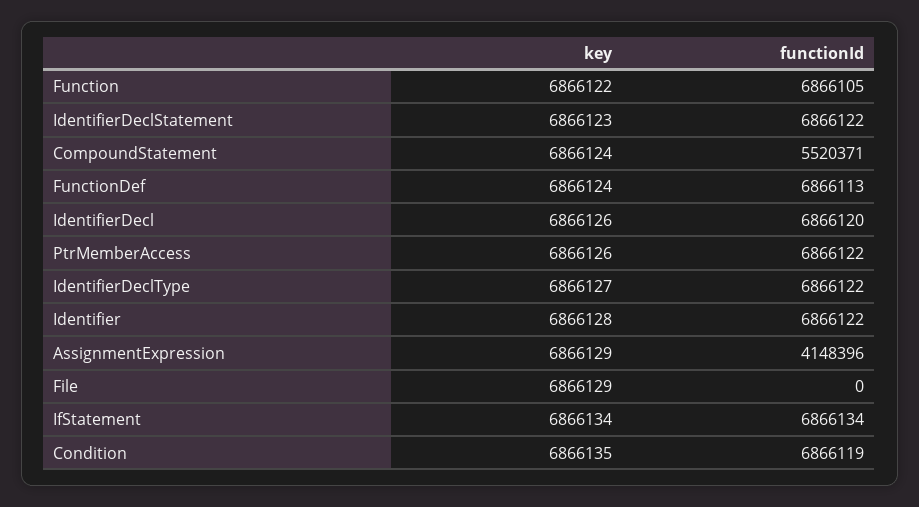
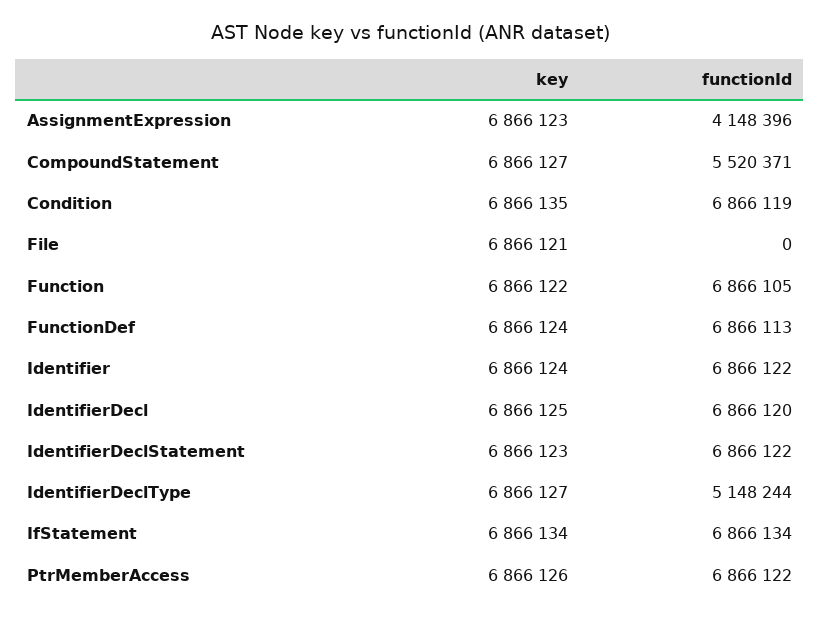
key, CompoundStatement: 6866124 -> 6866127
key, IdentifierDecl: 6866126 -> 6866125
functionId, IdentifierDeclType: 6866122 -> 5148244
key, Identifier: 6866128 -> 6866124
key, AssignmentExpression: 6866129 -> 6866123
key, File: 6866129 -> 6866121

